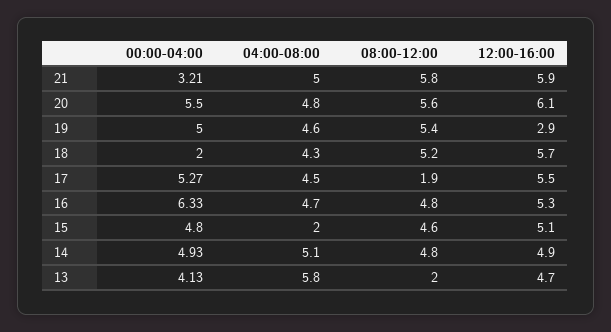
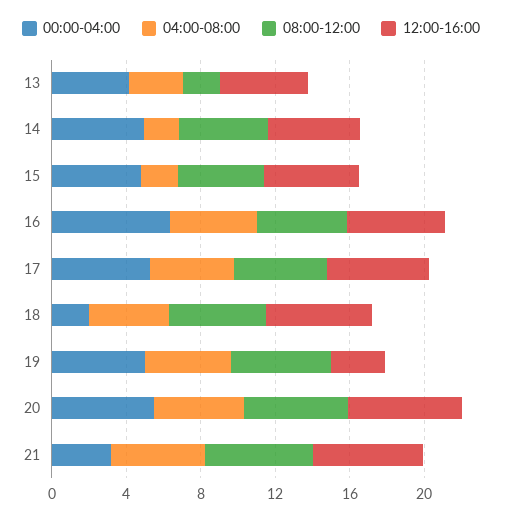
08:00-12:00, 17: 1.9 -> 5
04:00-08:00, 14: 5.1 -> 2
04:00-08:00, 13: 5.8 -> 3

